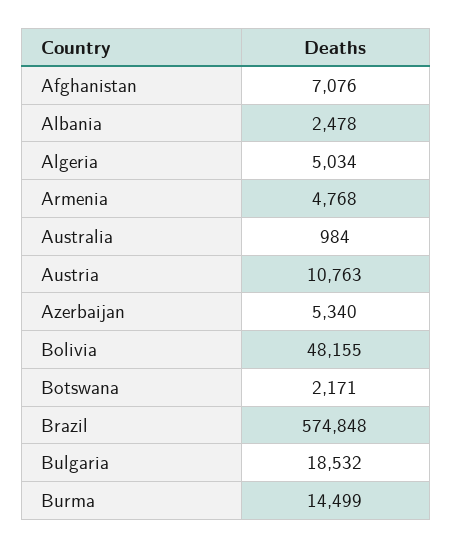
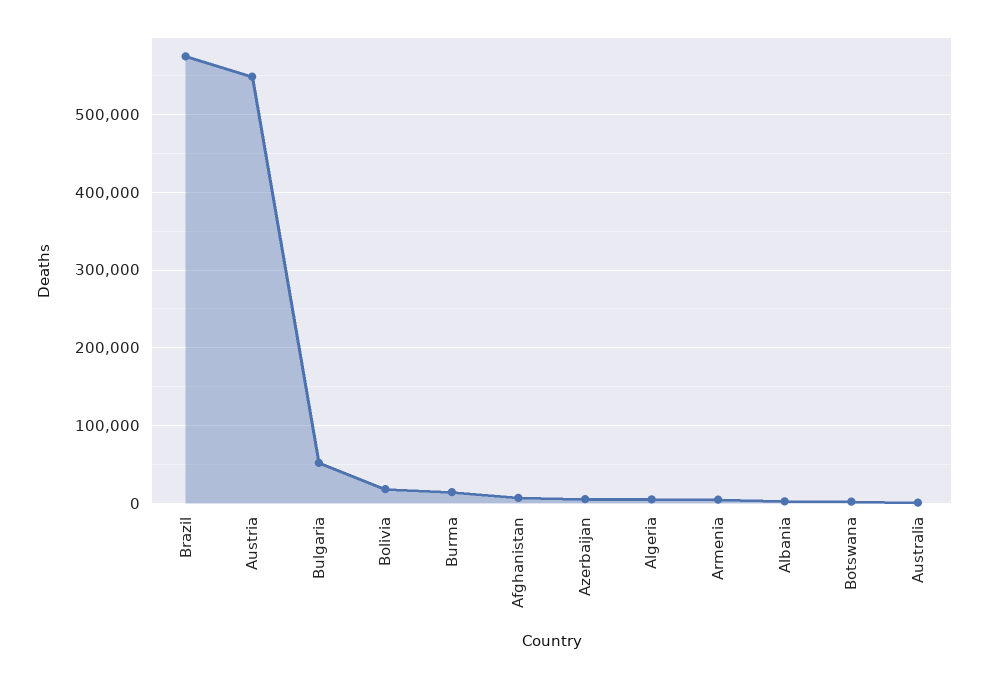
Austria: 10763 -> 550000
Bolivia: 48155 -> 20000
Bulgaria: 18532 -> 50000

